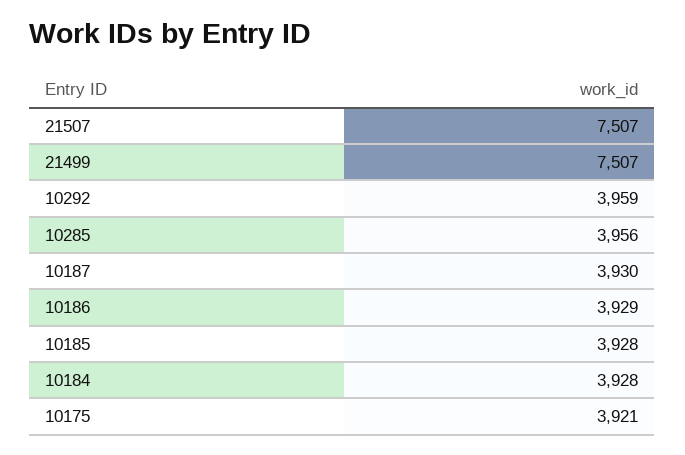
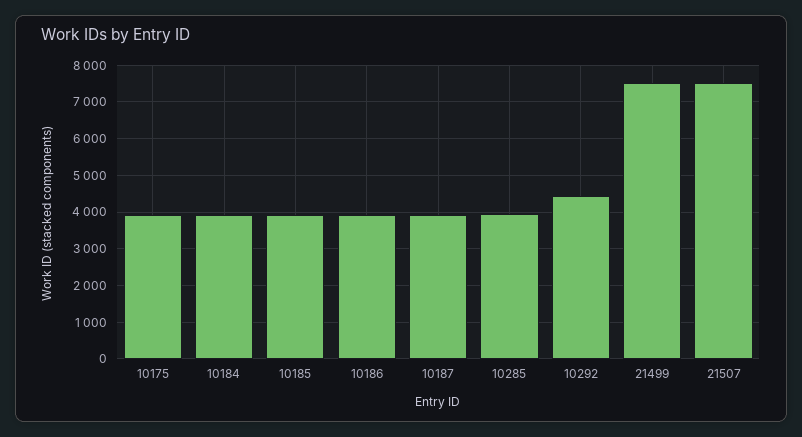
10292: 3959 -> 4400

